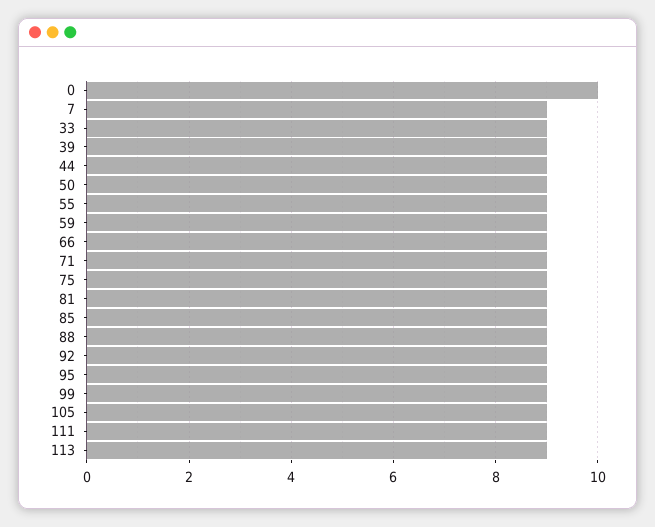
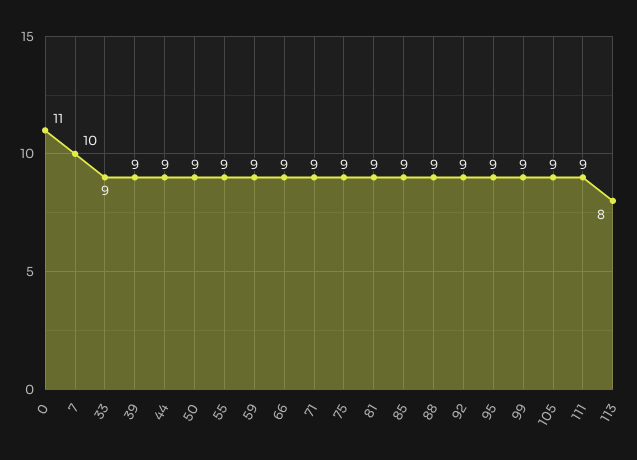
0: 10 -> 11
7: 9 -> 10
113: 9 -> 8

